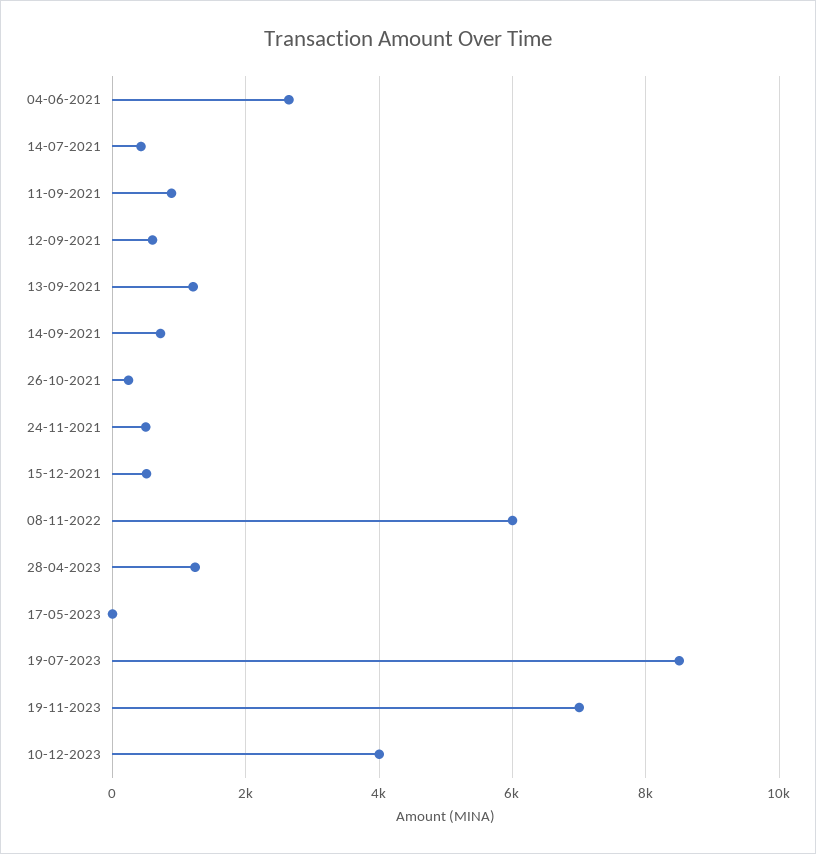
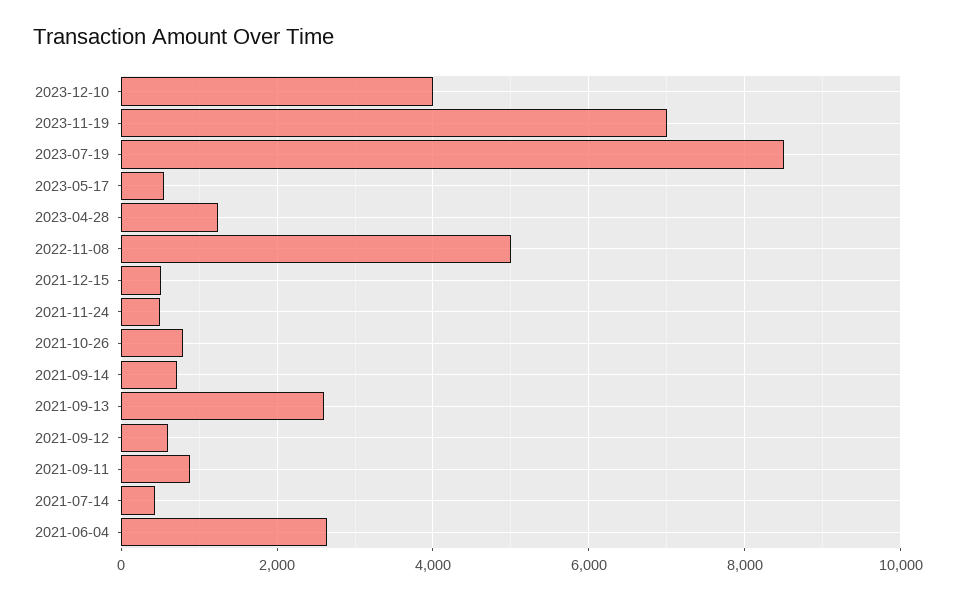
13-09-2021: 1200 -> 2600
26-10-2021: 200 -> 800
08-11-2022: 6000 -> 5000
17-05-2023: 0 -> 600

